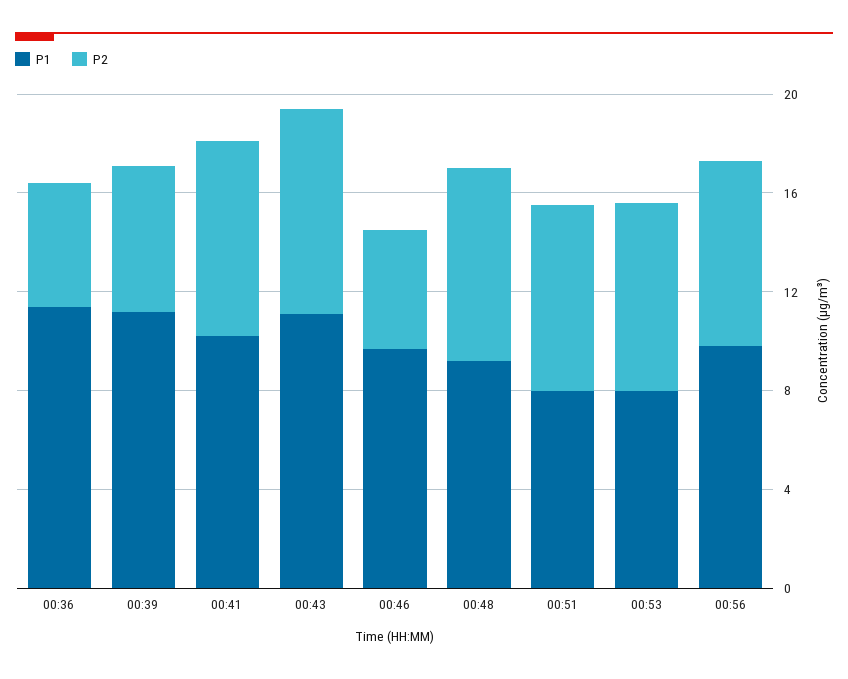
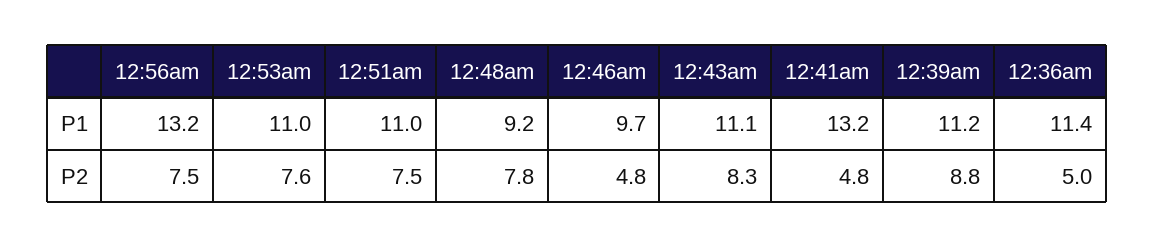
P2, 00:39: 6 -> 8.8
P1, 00:41: 10 -> 13.2
P2, 00:41: 8 -> 4.8
P1, 00:51: 8 -> 11
P1, 00:53: 8 -> 11
P1, 00:56: 10 -> 13.2

